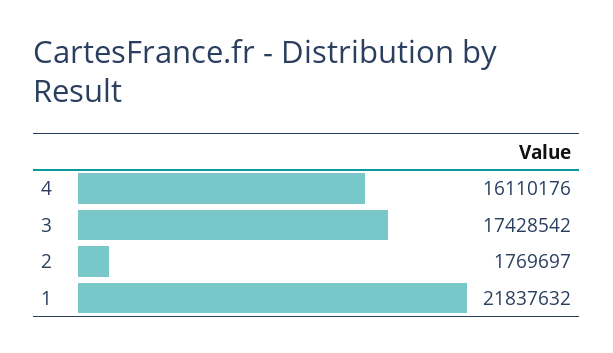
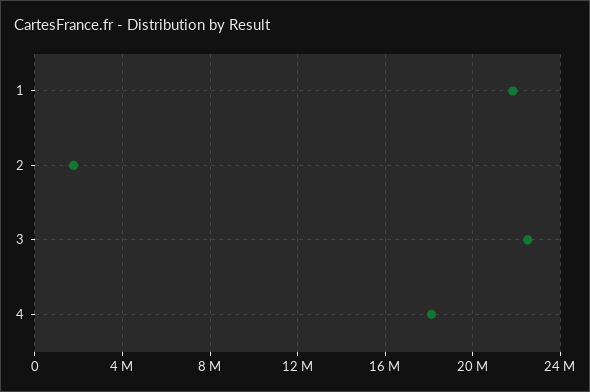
4: 16110176 -> 18000000
3: 17428542 -> 22500000

